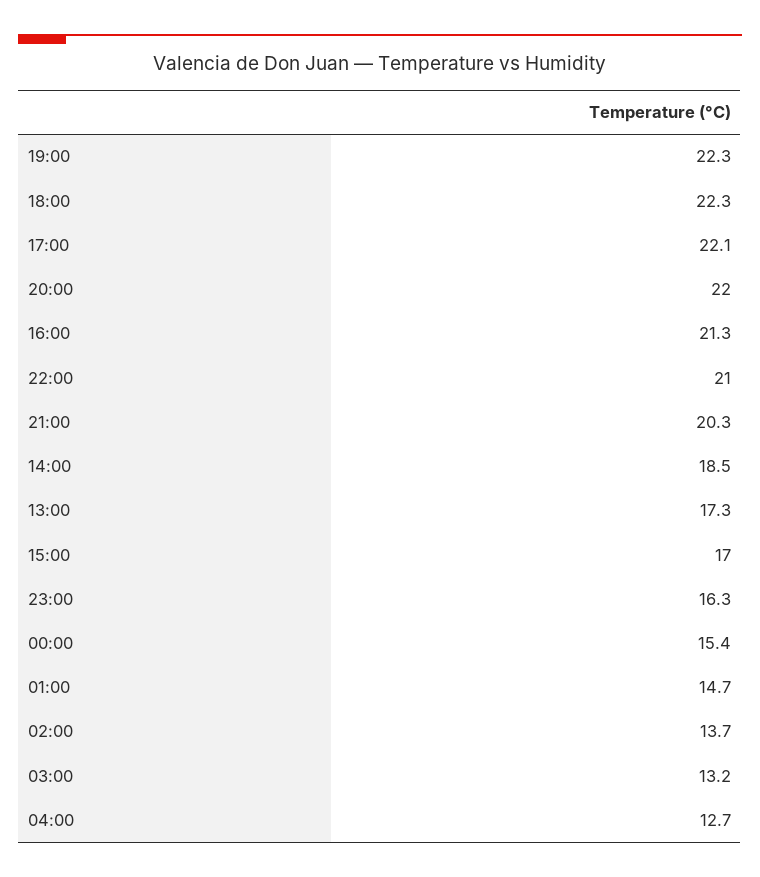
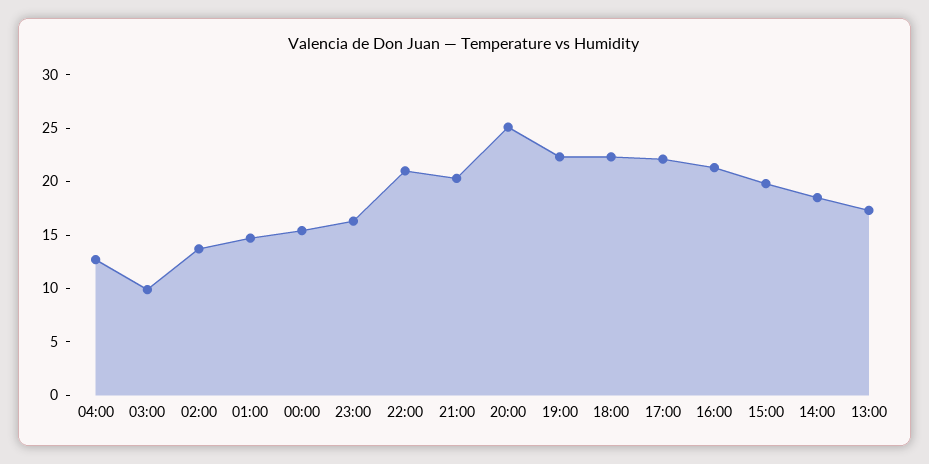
20:00: 22 -> 25
15:00: 17 -> 20
03:00: 13.2 -> 10

